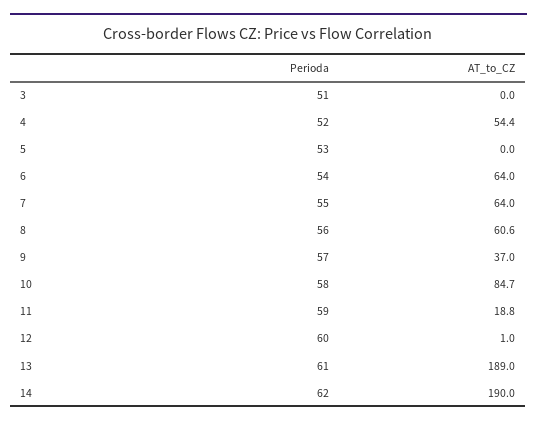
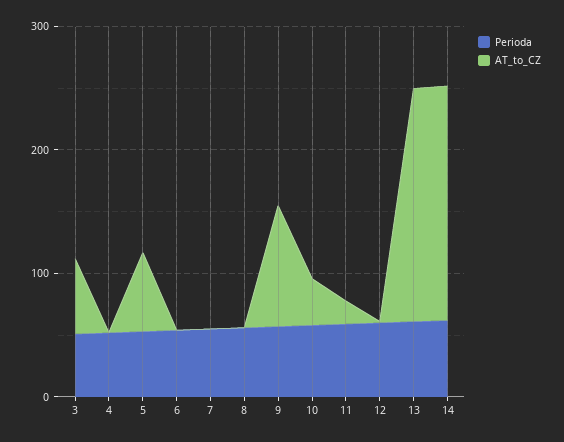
AT_to_CZ, 3: 0 -> 60
AT_to_CZ, 4: 54.4 -> 0
AT_to_CZ, 5: 0 -> 60
AT_to_CZ, 6: 64 -> 0
AT_to_CZ, 7: 64 -> 0
AT_to_CZ, 8: 60.6 -> 0
AT_to_CZ, 9: 37 -> 100
AT_to_CZ, 10: 84.7 -> 40

